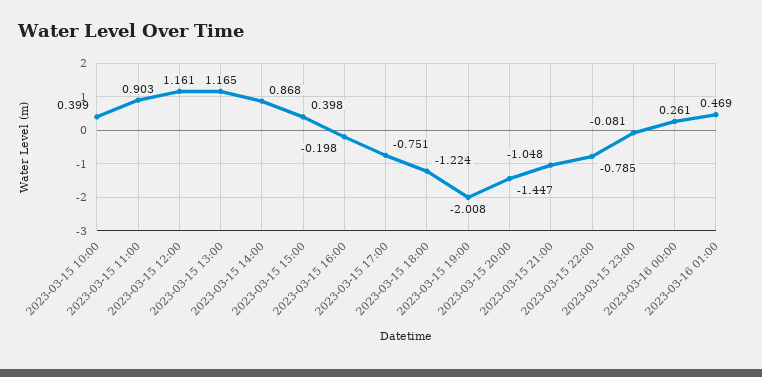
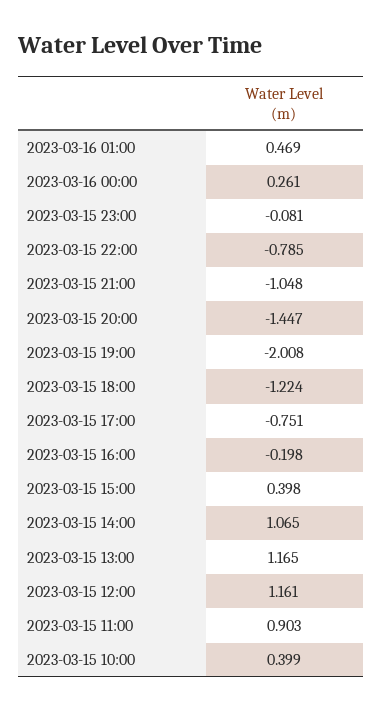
2023-03-15 14:00: 0.868 -> 1.065

